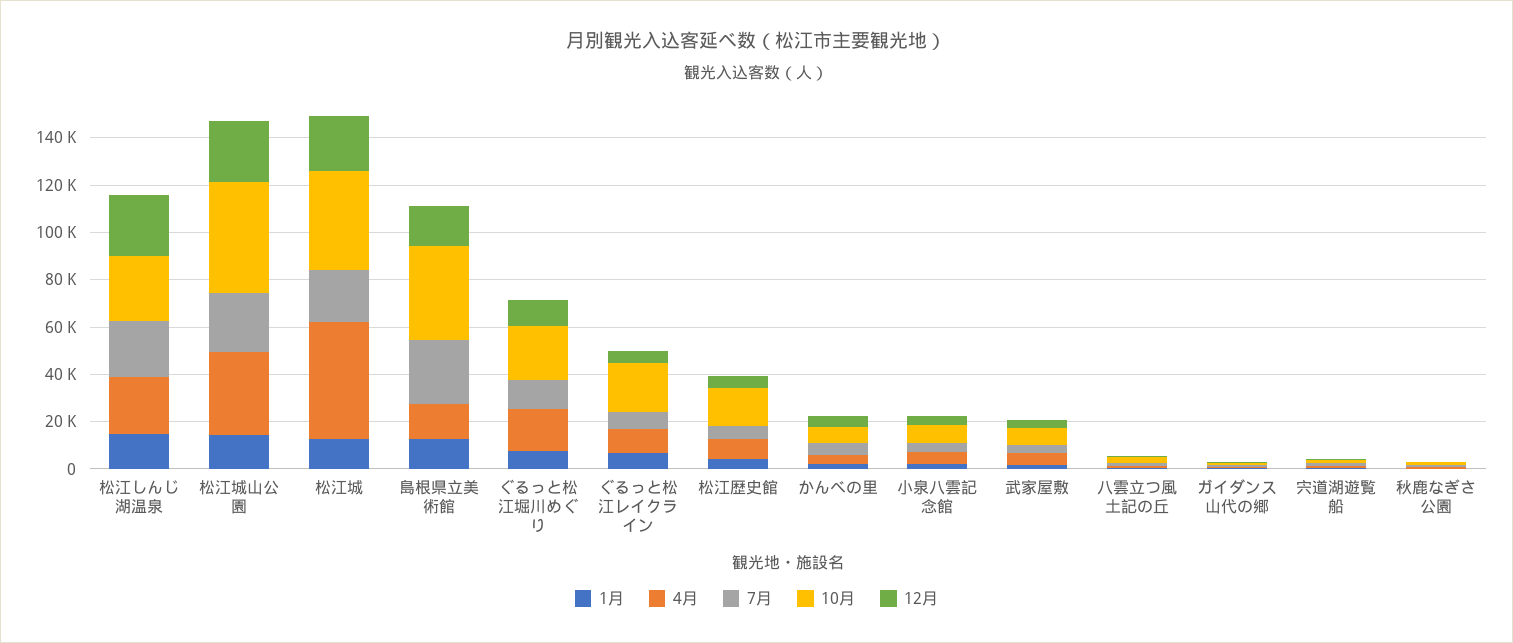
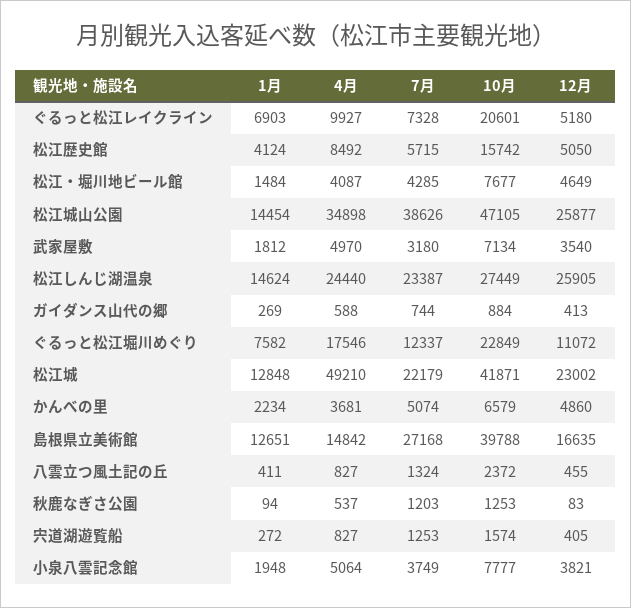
7月, 松江城山公園: 25000 -> 38626
1月, 松江・堀川地ビール館: none -> 1484
4月, 松江・堀川地ビール館: none -> 4087
7月, 松江・堀川地ビール館: none -> 4285
10月, 松江・堀川地ビール館: none -> 7677
12月, 松江・堀川地ビール館: none -> 4649

